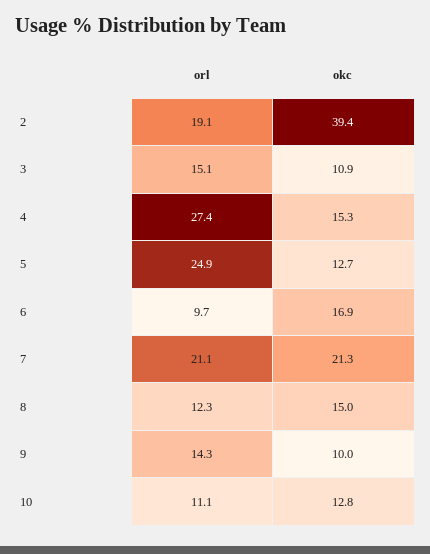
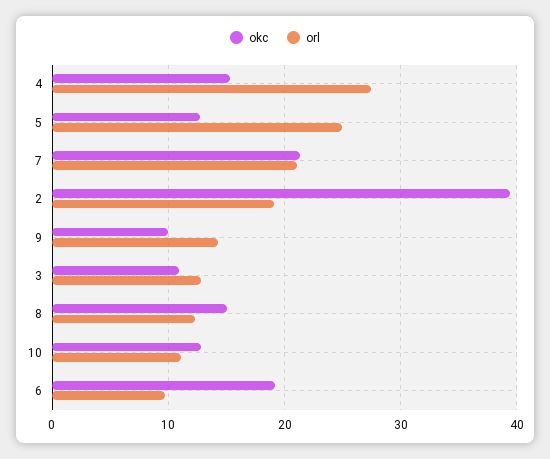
orl, 3: 15.1 -> 13
okc, 6: 16.9 -> 19

